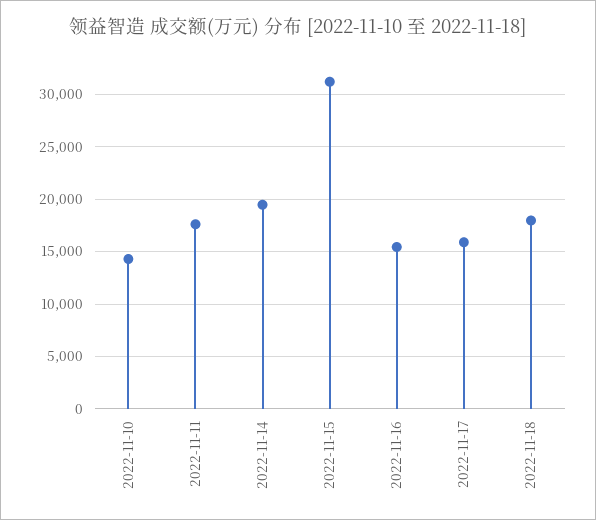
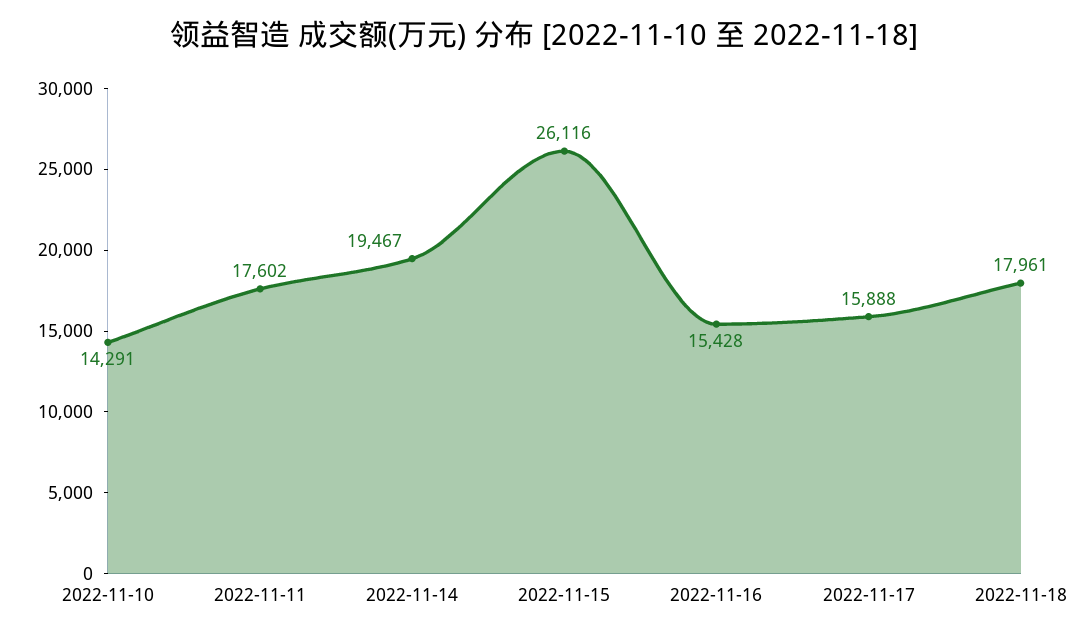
2022-11-15: 31000 -> 26116

